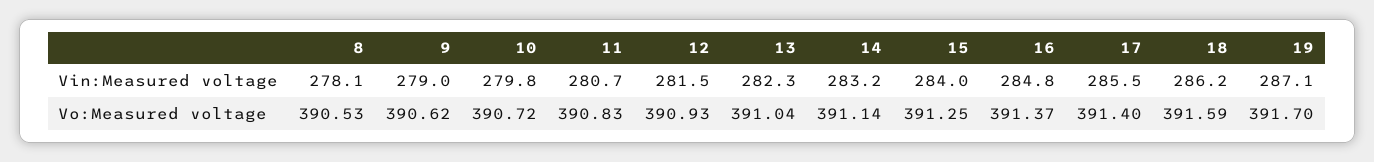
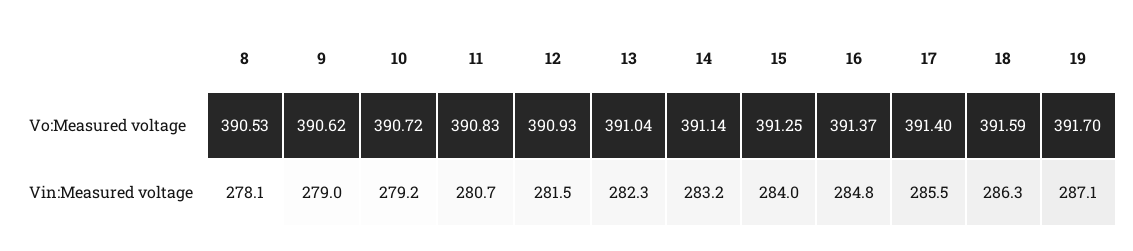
10, Vin:Measured voltage: 279.8 -> 279.2
18, Vin:Measured voltage: 286.2 -> 286.3

